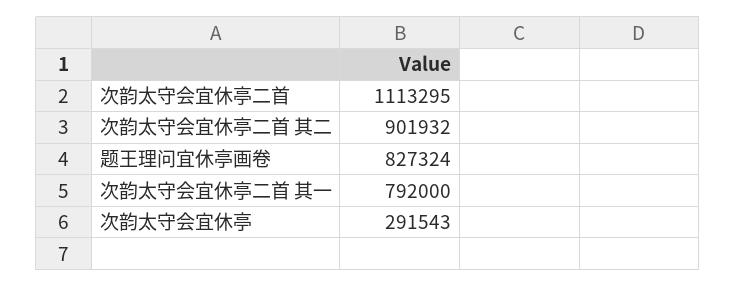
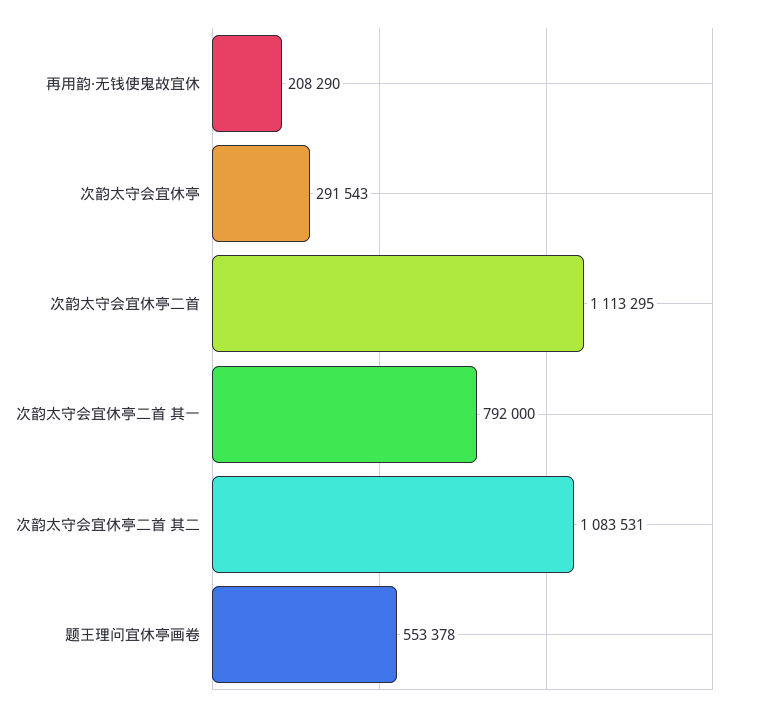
次韵太守会宜休亭二首 其二: 901932 -> 1083531
题王理问宜休亭画卷: 827324 -> 553378
再用韵·无钱使鬼故宜休: none -> 208290

